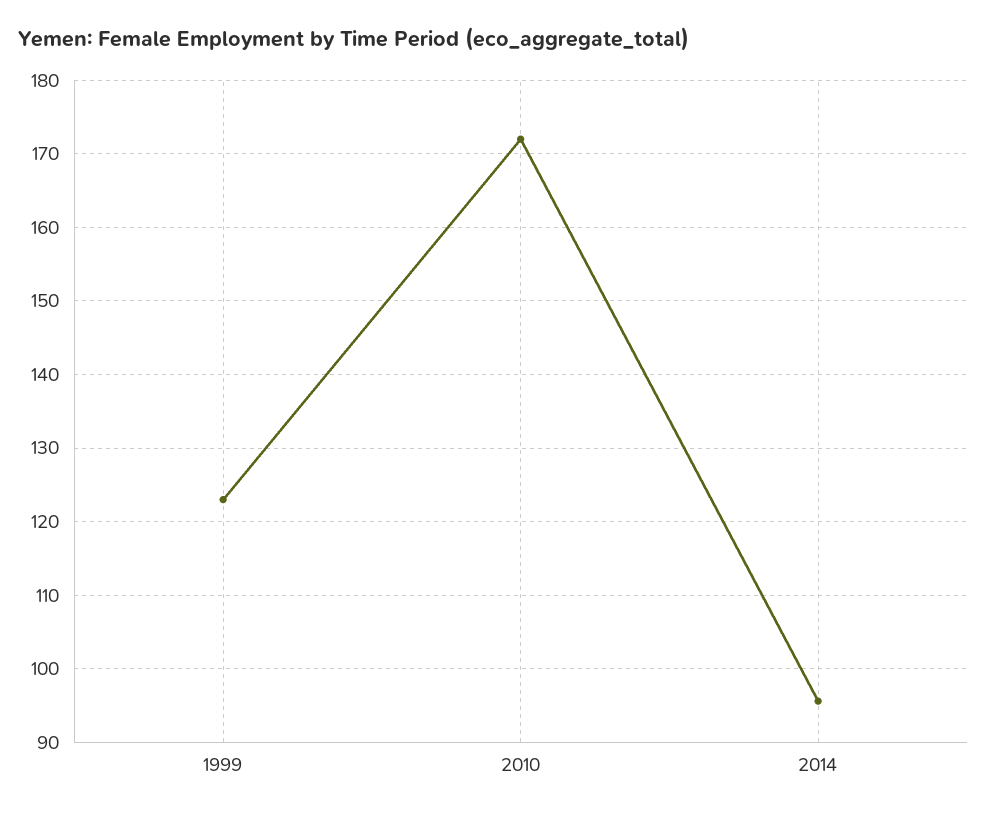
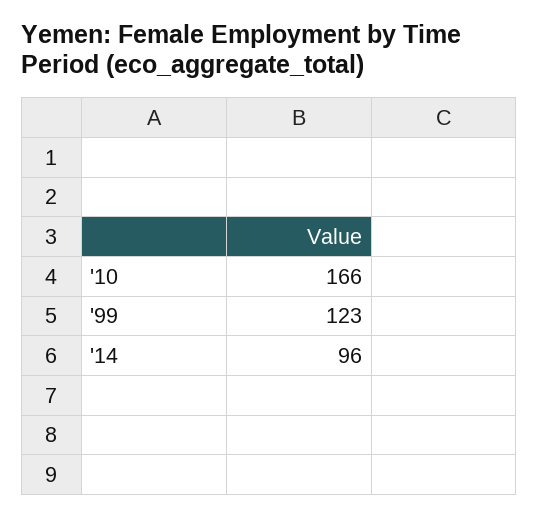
2010: 172 -> 166

